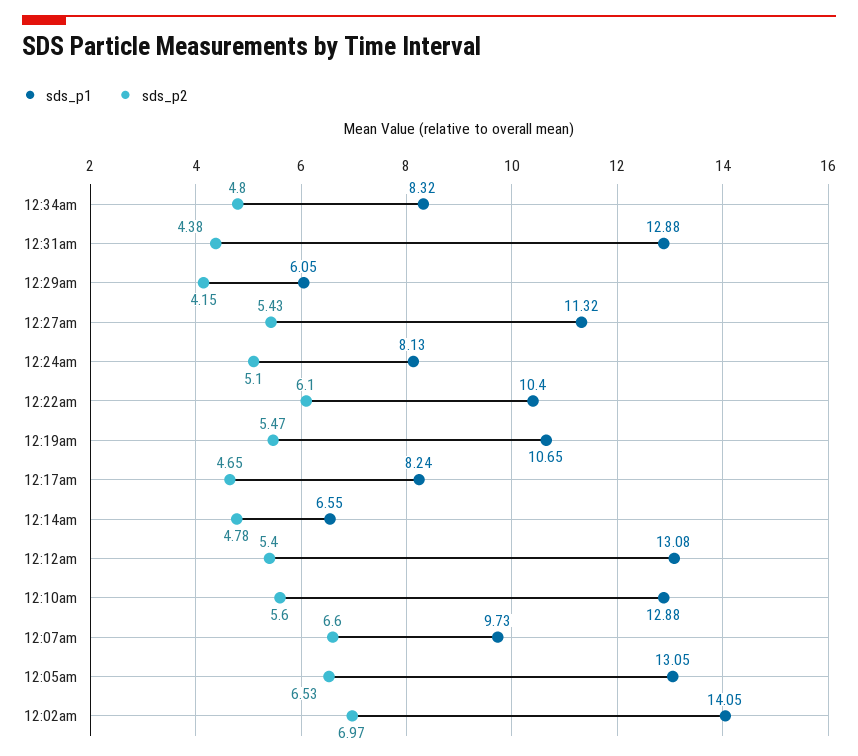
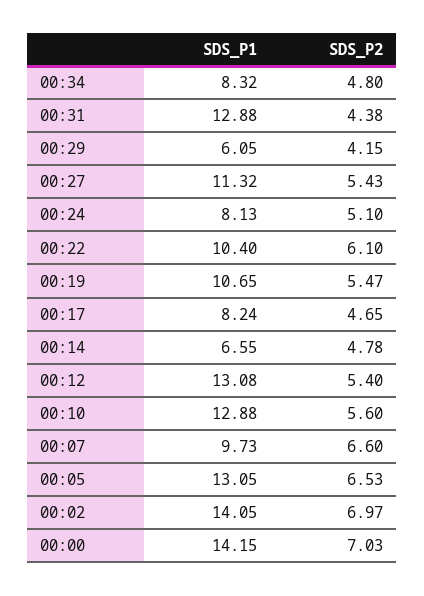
sds_p1, 00:00: none -> 14.15
sds_p2, 00:00: none -> 7.03

